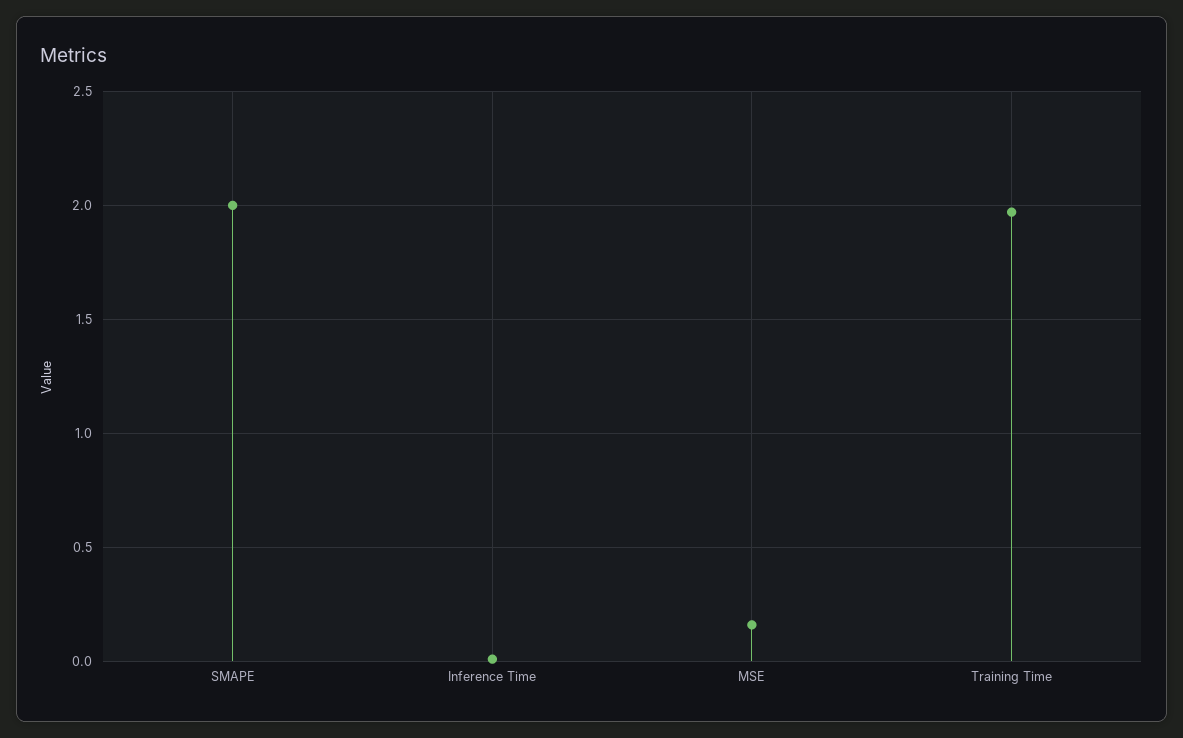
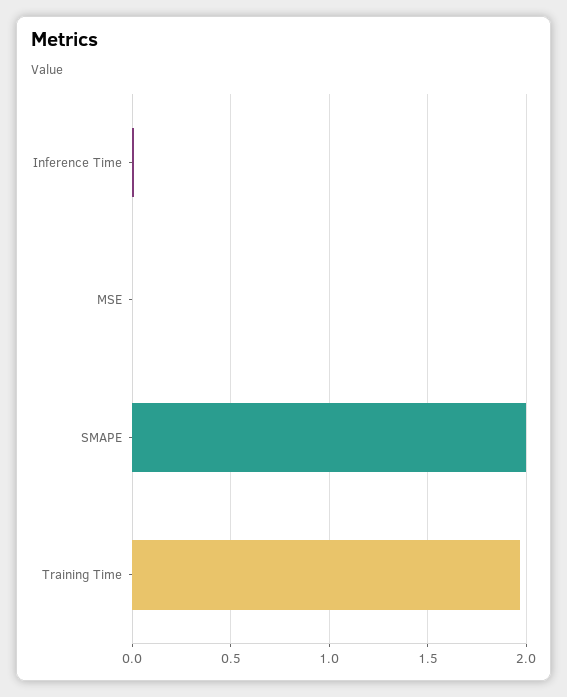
MSE: 0.15 -> 0

